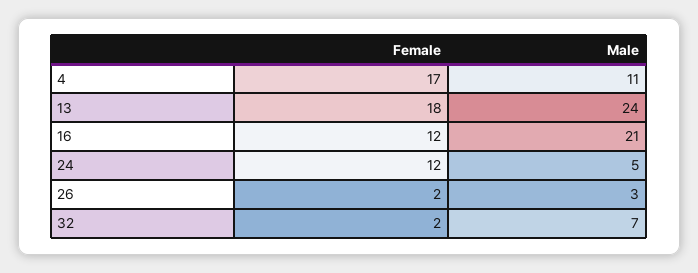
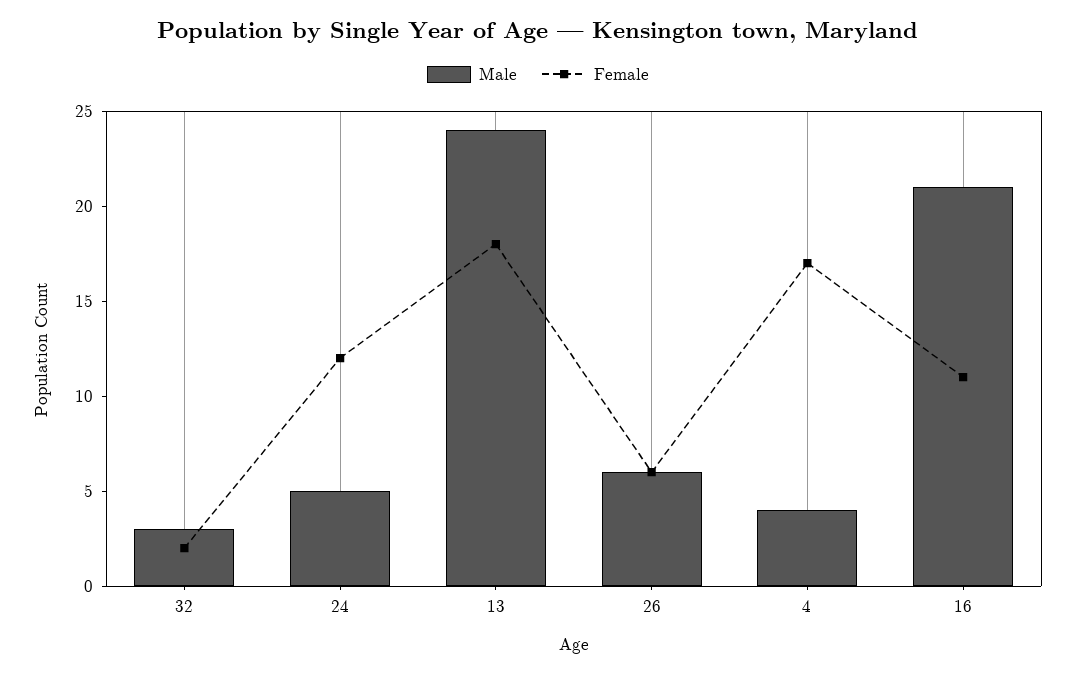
Male, 4: 11 -> 4
Female, 16: 12 -> 11
Female, 26: 2 -> 6
Male, 26: 3 -> 6
Male, 32: 7 -> 3

